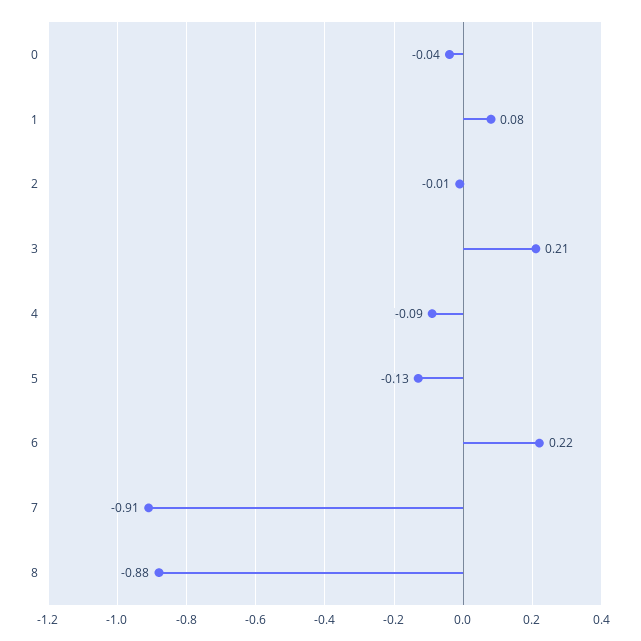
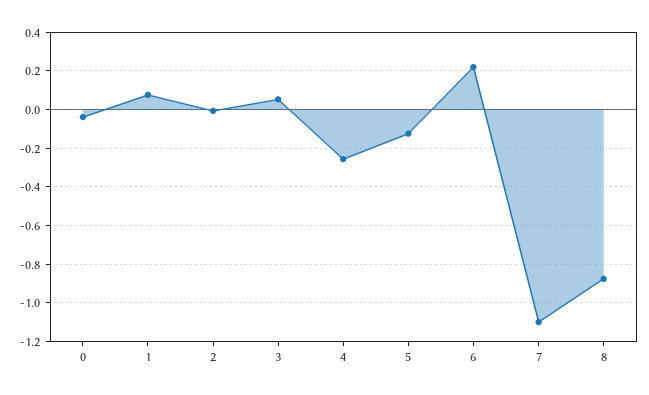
3: 0.21 -> 0.05
4: -0.09 -> -0.25
7: -0.91 -> -1.1

